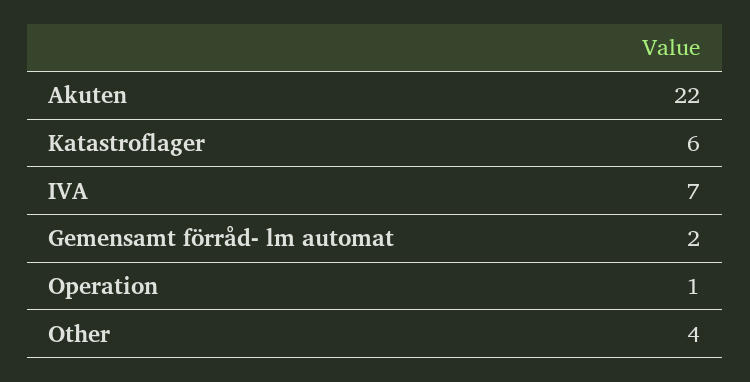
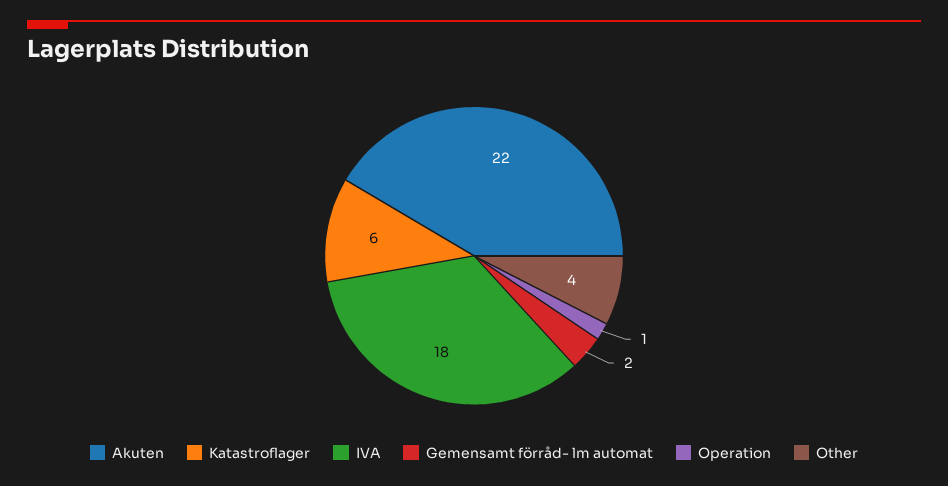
IVA: 7 -> 18

